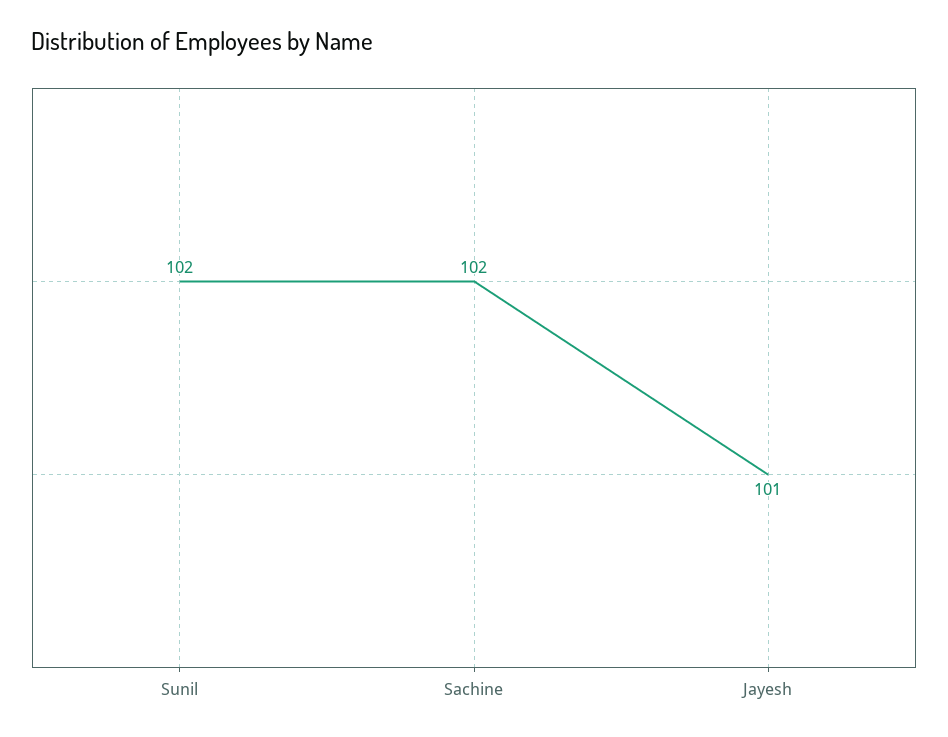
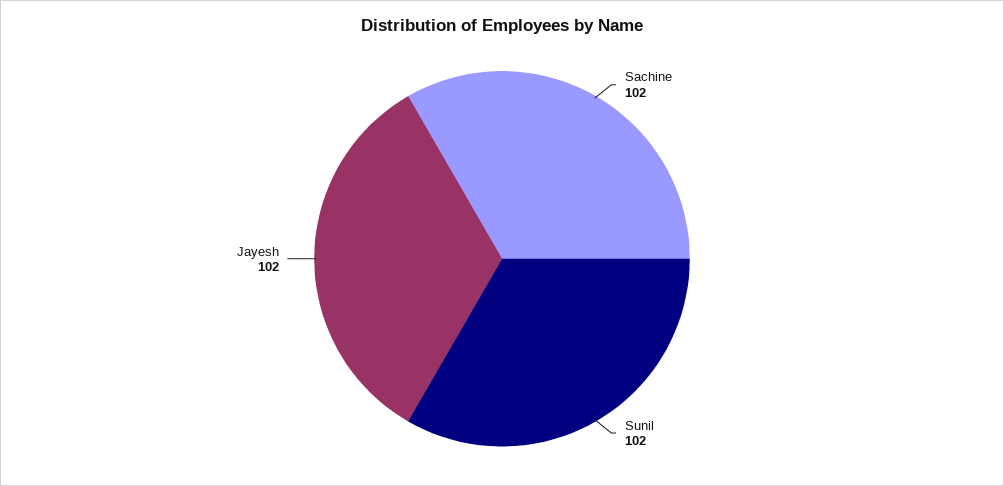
Jayesh: 101 -> 102

